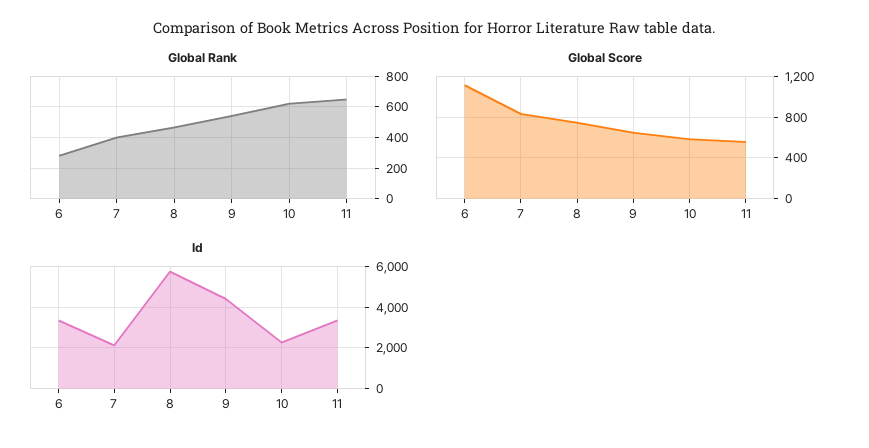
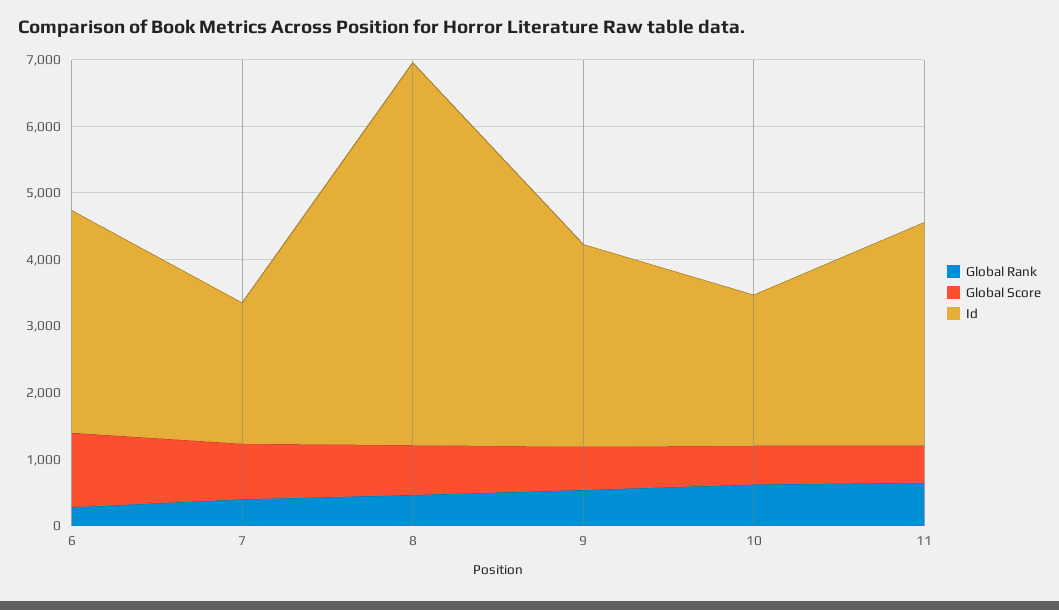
Id, 9: 4500 -> 3000

